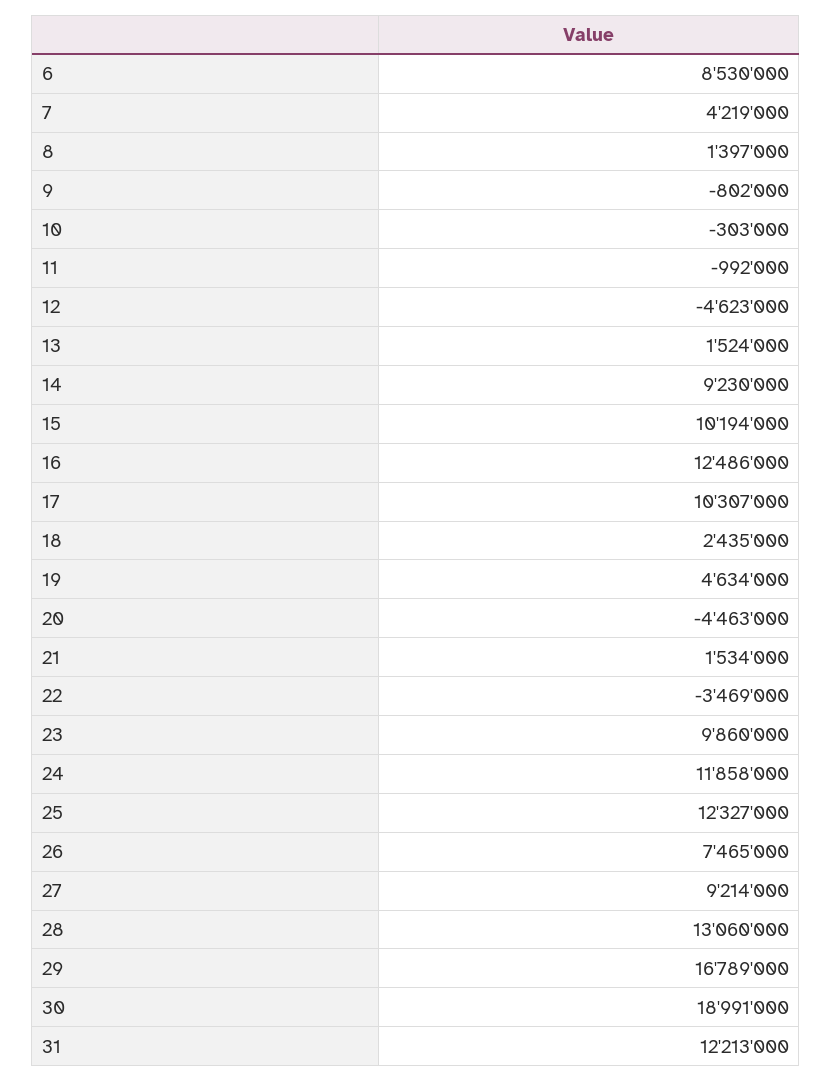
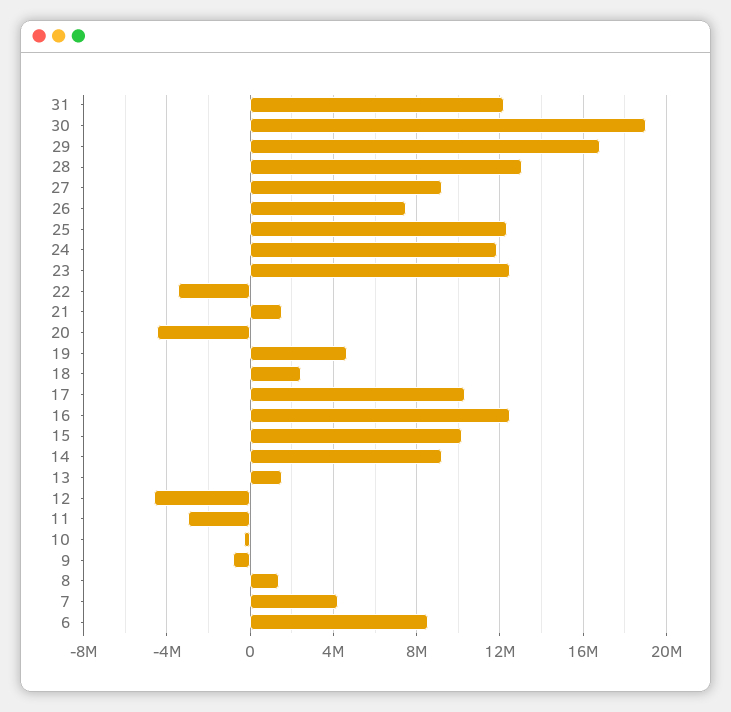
11: -992000 -> -3000000
23: 9860000 -> 12500000

